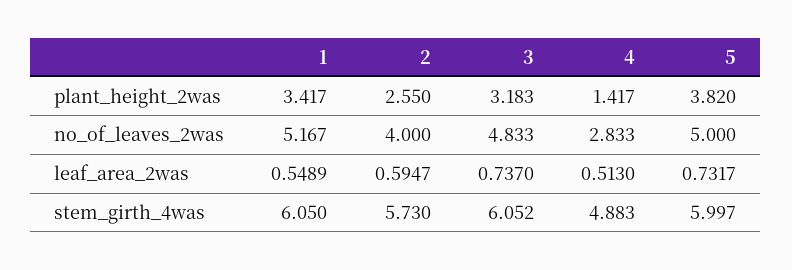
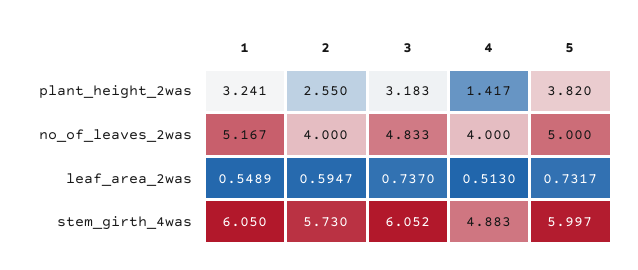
1, plant_height_2was: 3.417 -> 3.241
4, no_of_leaves_2was: 2.833 -> 4

